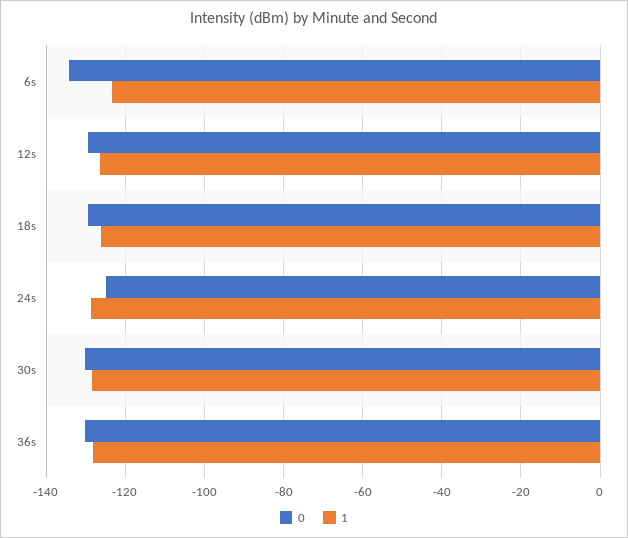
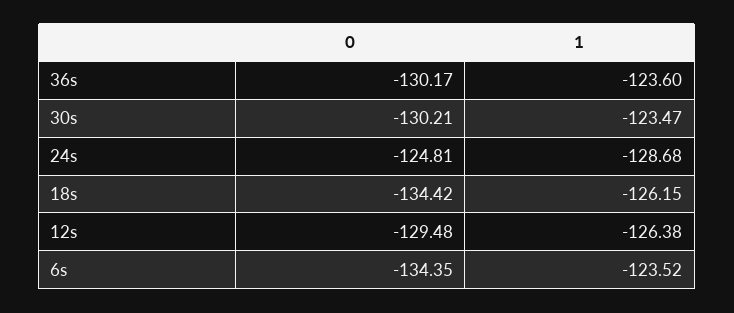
0, 18s: -130 -> -134.42
1, 30s: -128 -> -123.47
1, 36s: -128 -> -123.6

